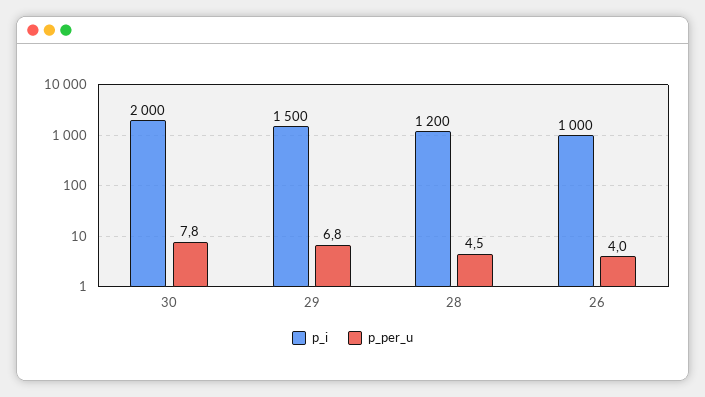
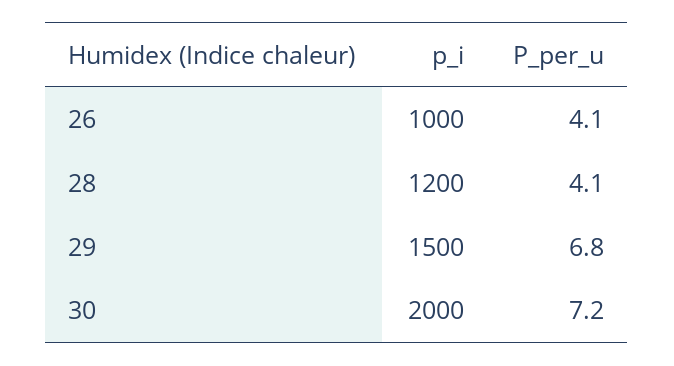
p_per_u, 30: 7.8 -> 7.2
p_per_u, 28: 4.5 -> 4.1
p_per_u, 26: 4 -> 4.1

